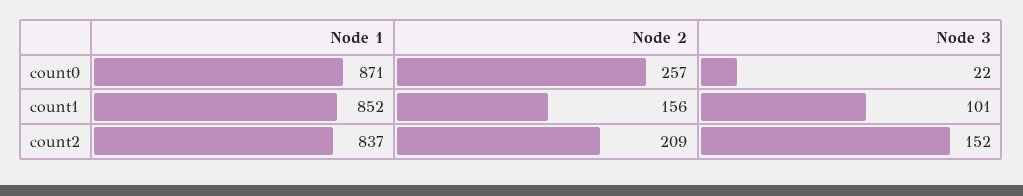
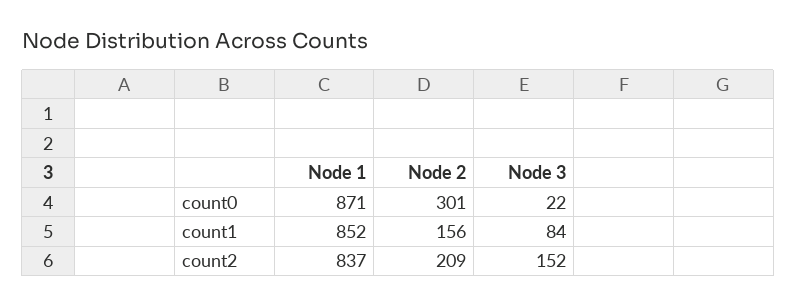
Node 2, count0: 257 -> 301
Node 3, count1: 101 -> 84

